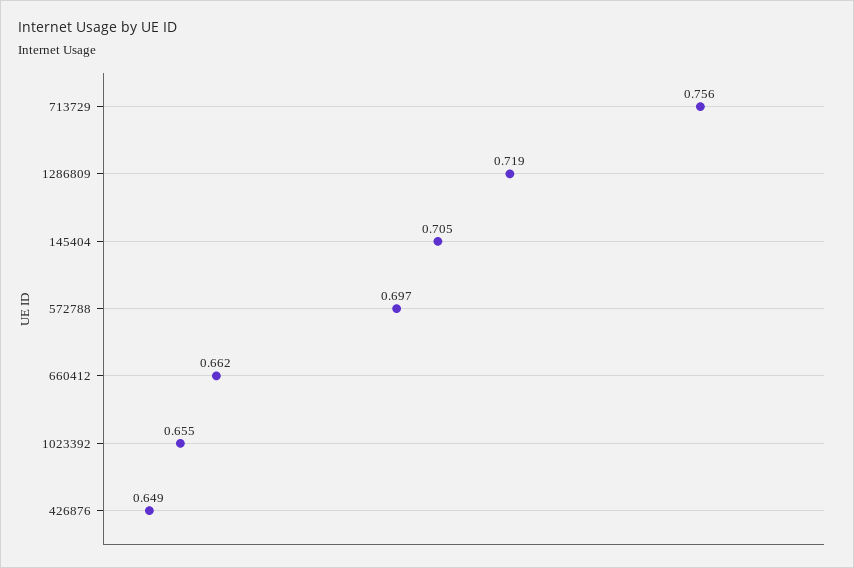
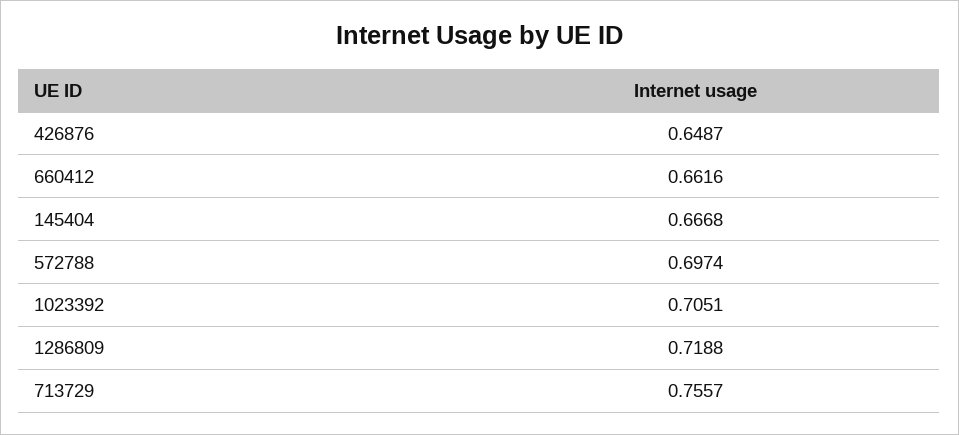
145404: 0.705 -> 0.6668
1023392: 0.655 -> 0.7051

